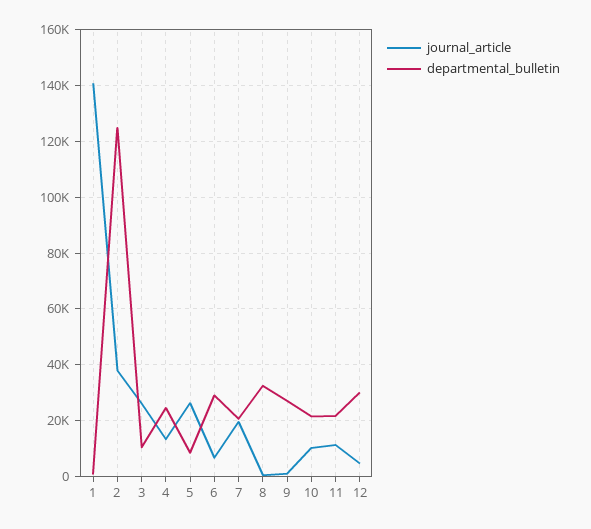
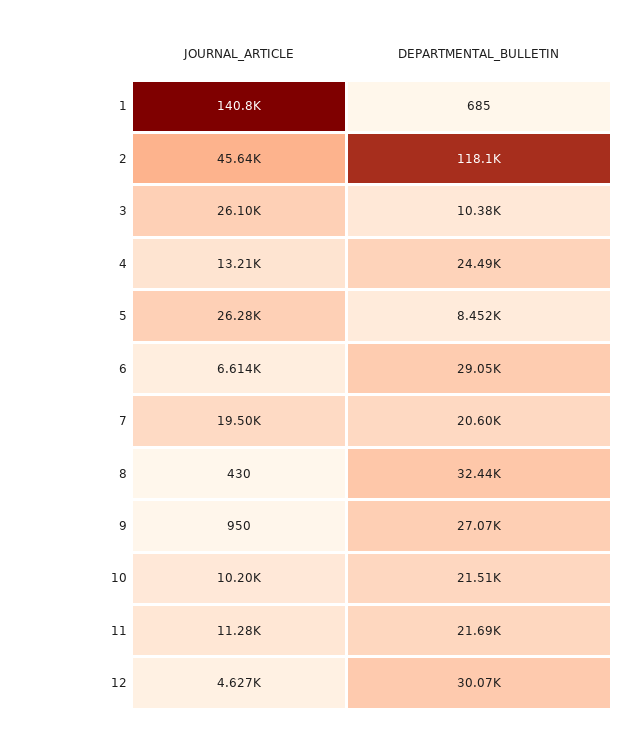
journal_article, 2: 37500 -> 45640
departmental_bulletin, 2: 125000 -> 118100

